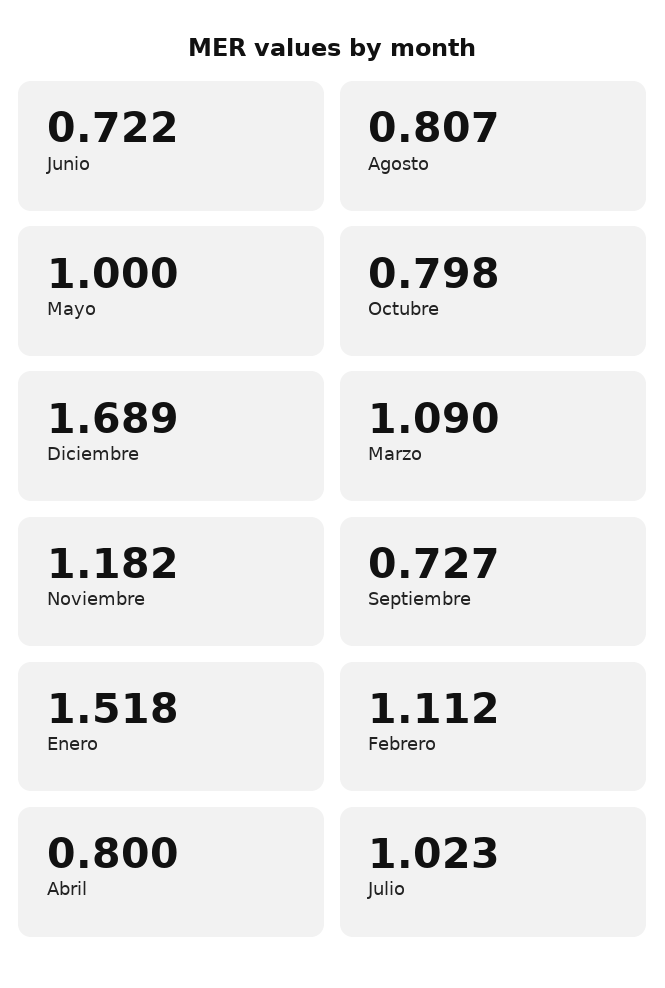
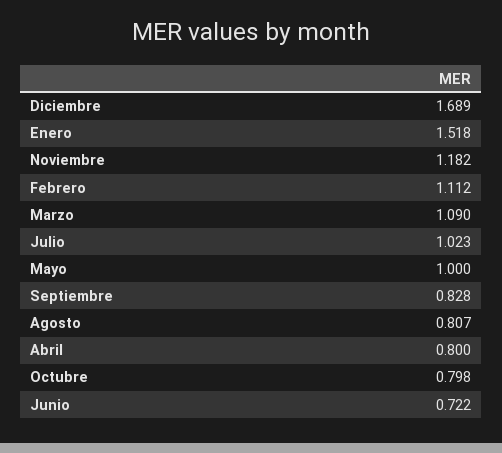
Septiembre: 0.727 -> 0.828

